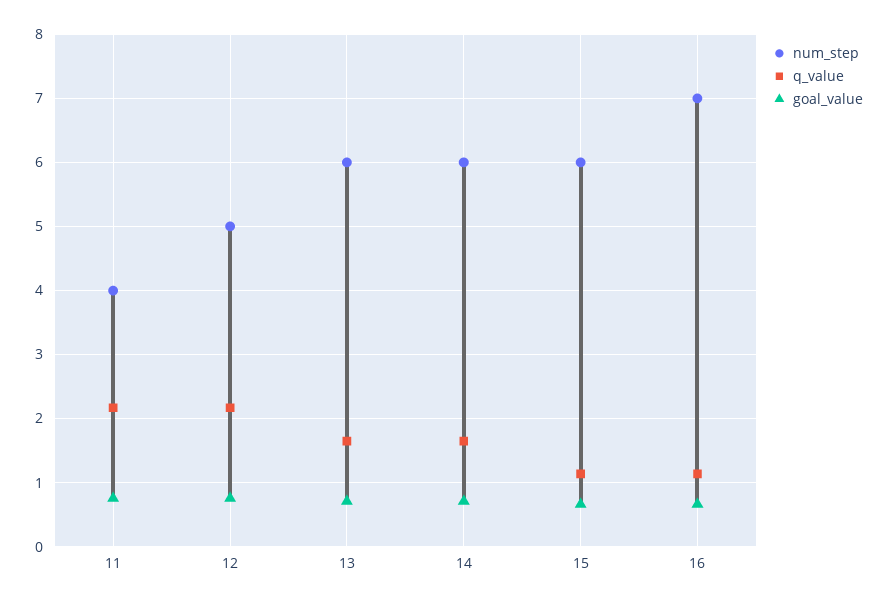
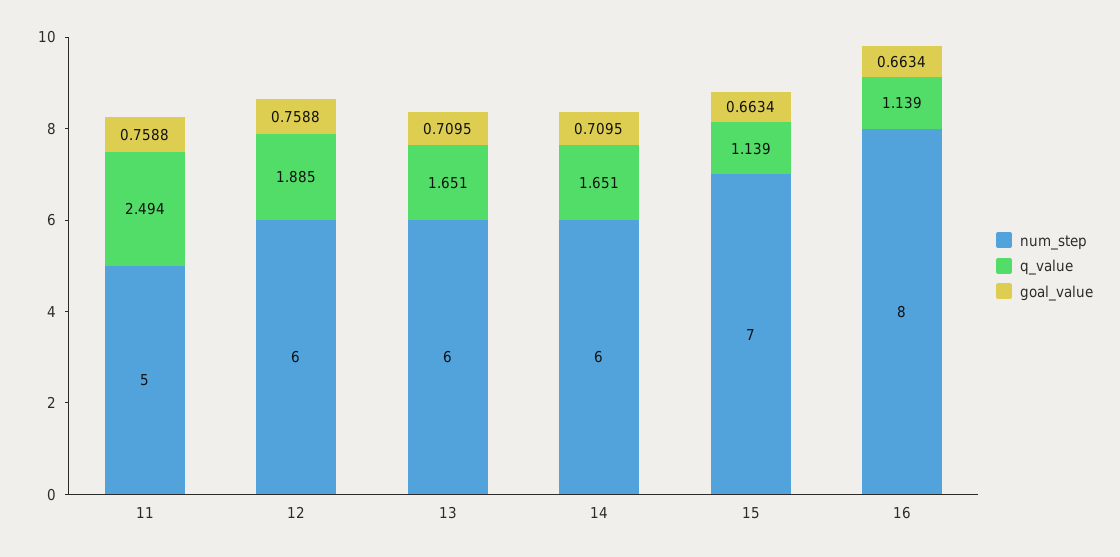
num_step, 11: 4 -> 5
q_value, 11: 2.2 -> 2.494
num_step, 12: 5 -> 6
q_value, 12: 2.2 -> 1.885
num_step, 15: 6 -> 7
num_step, 16: 7 -> 8

